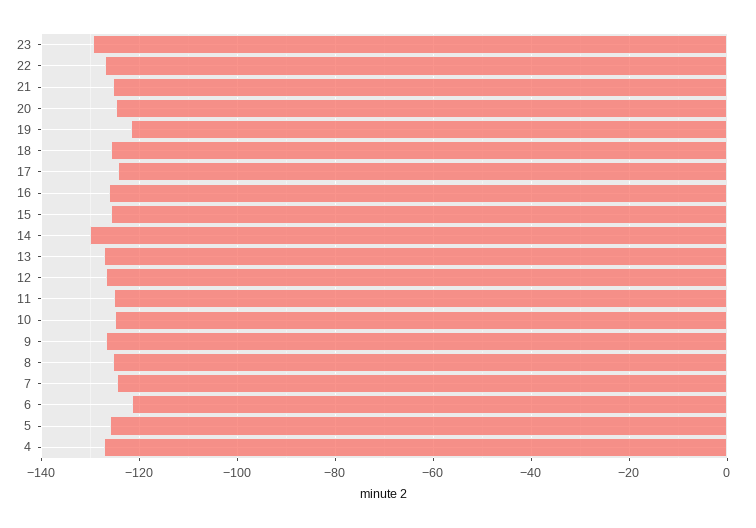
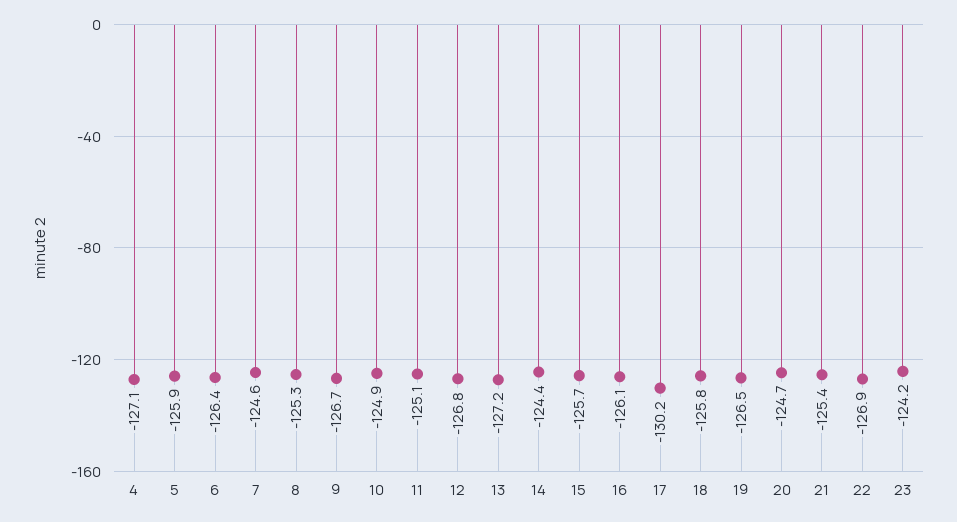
23: -130 -> -124.2
19: -122 -> -126.5
17: -124 -> -130.2
14: -130 -> -124.4
6: -122 -> -126.4

